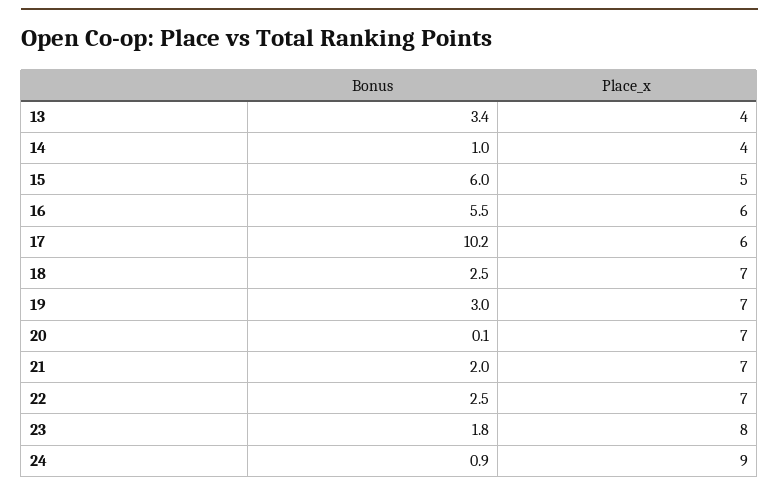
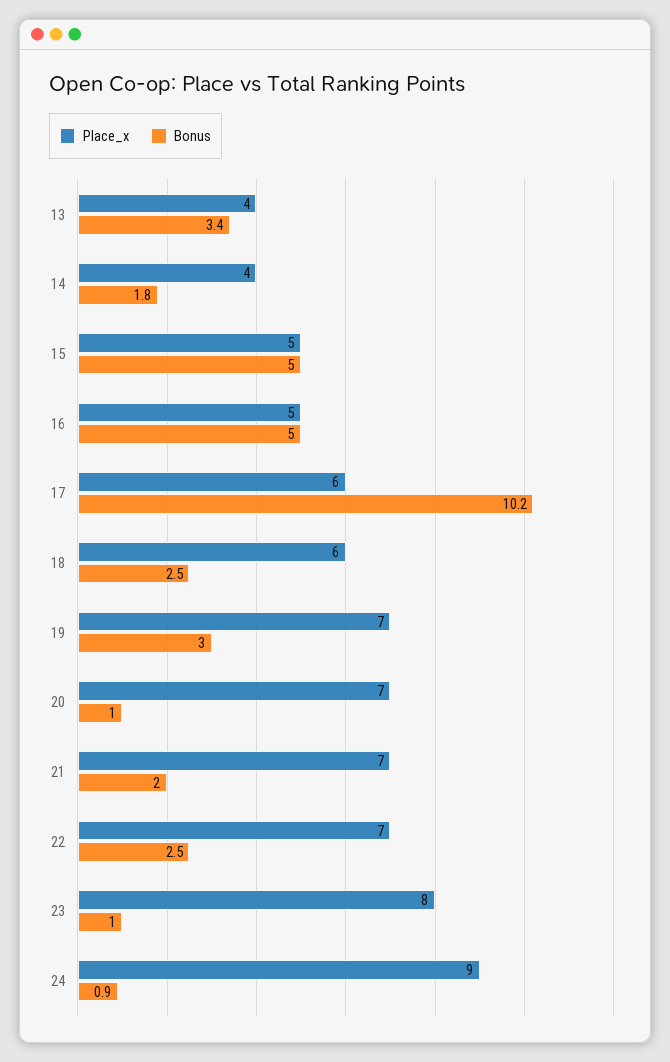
Bonus, 14: 1 -> 1.8
Bonus, 15: 6 -> 5
Bonus, 16: 5.5 -> 5
Place_x, 16: 6 -> 5
Place_x, 18: 7 -> 6
Bonus, 20: 0.1 -> 1
Bonus, 23: 1.8 -> 1

